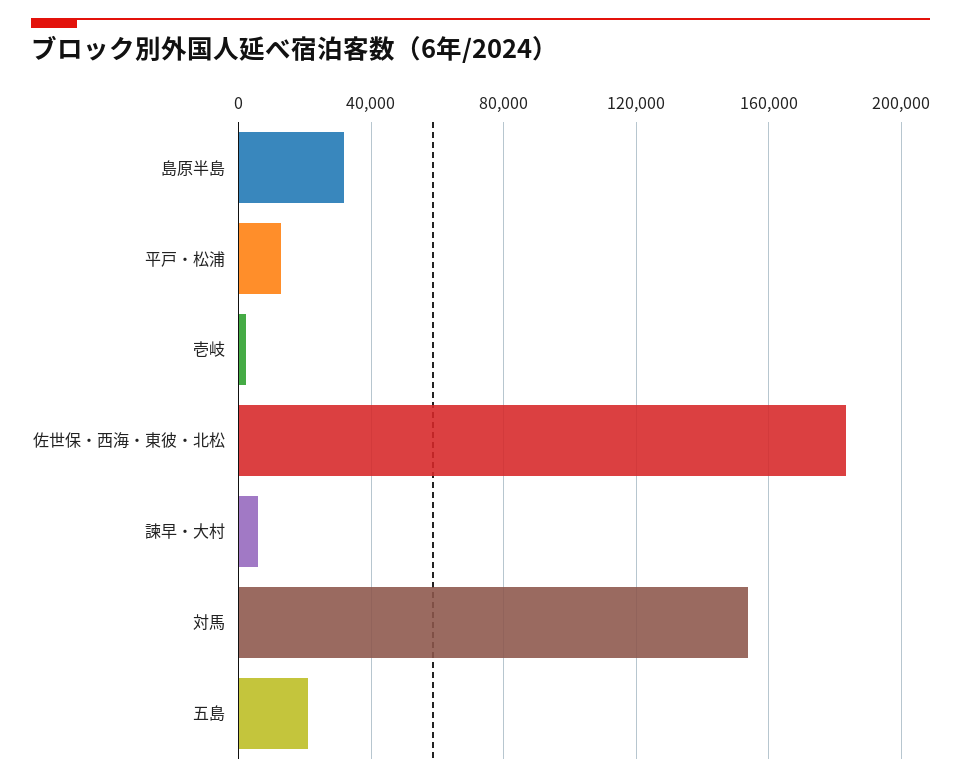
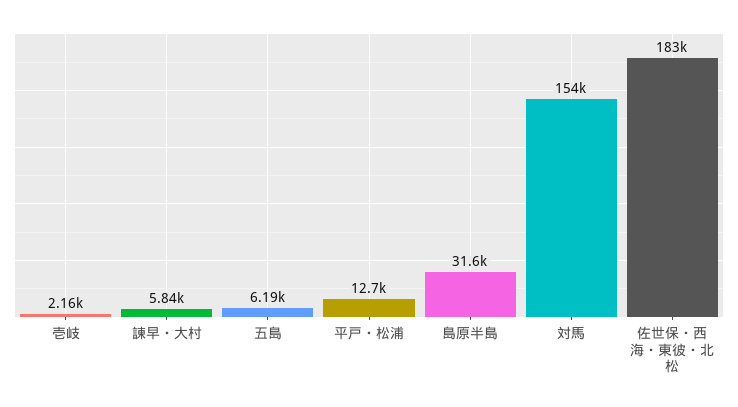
五島: 20000 -> 6190

